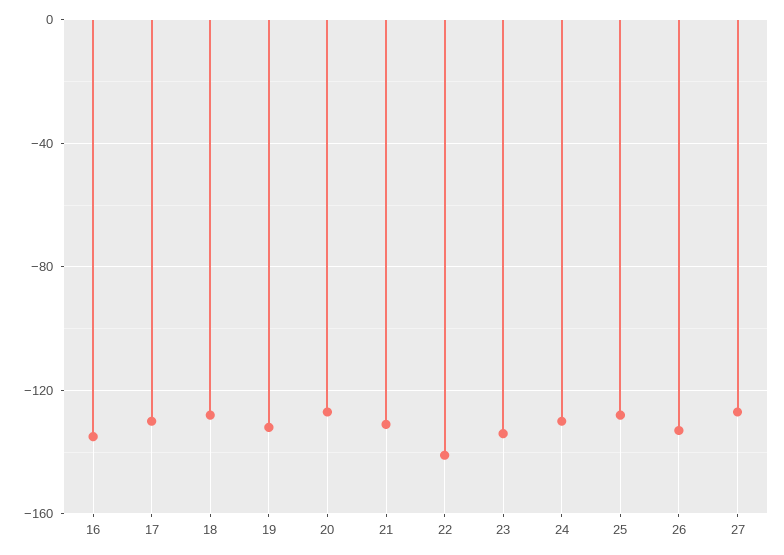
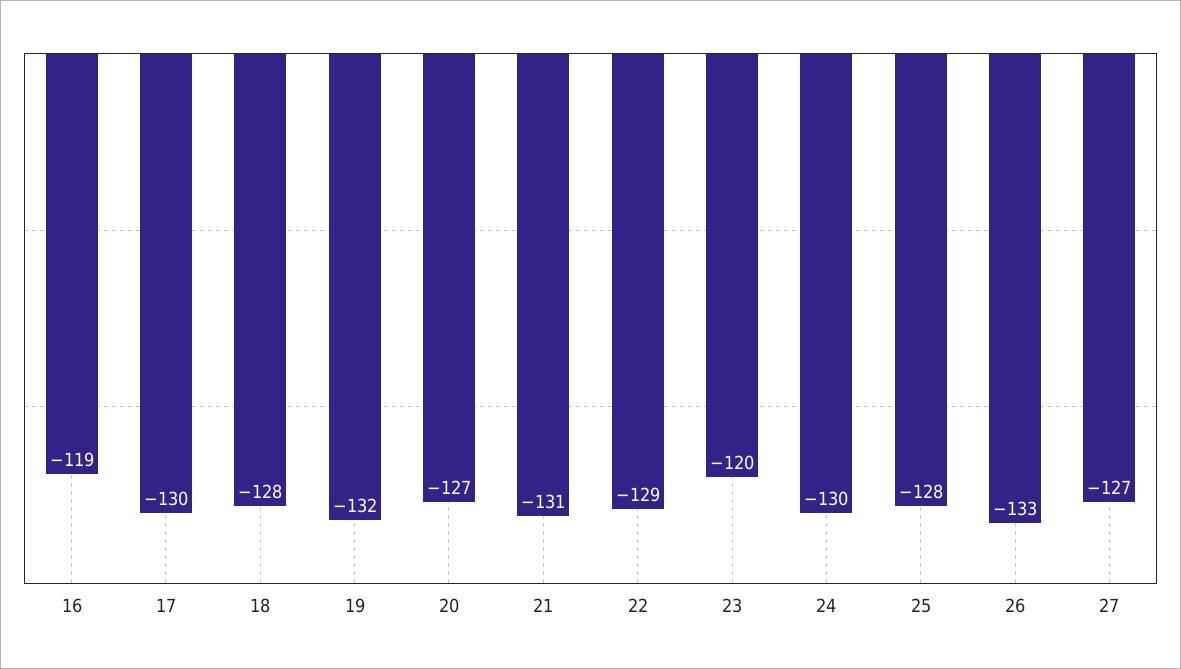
16: -135 -> -119
22: -140 -> -129
23: -135 -> -120

